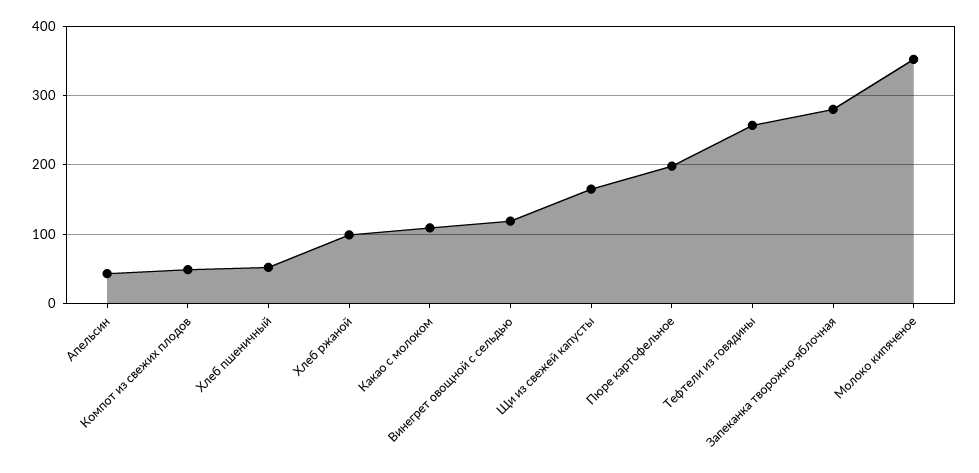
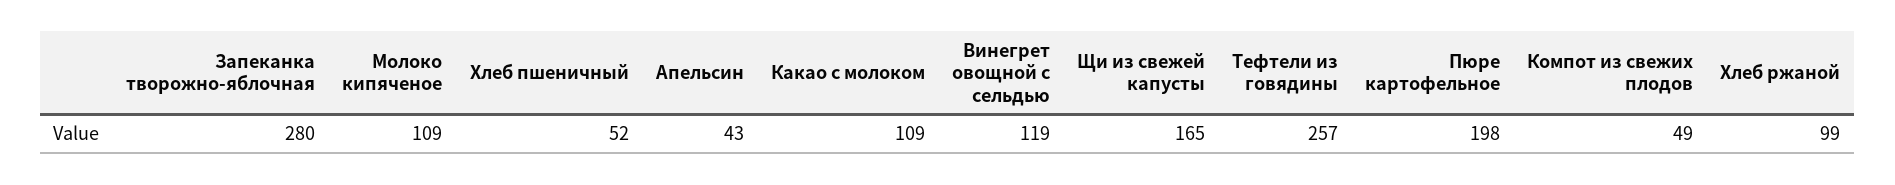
Молоко кипяченое: 350 -> 109

